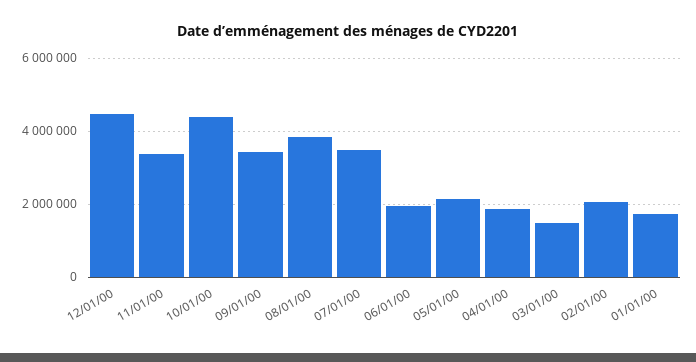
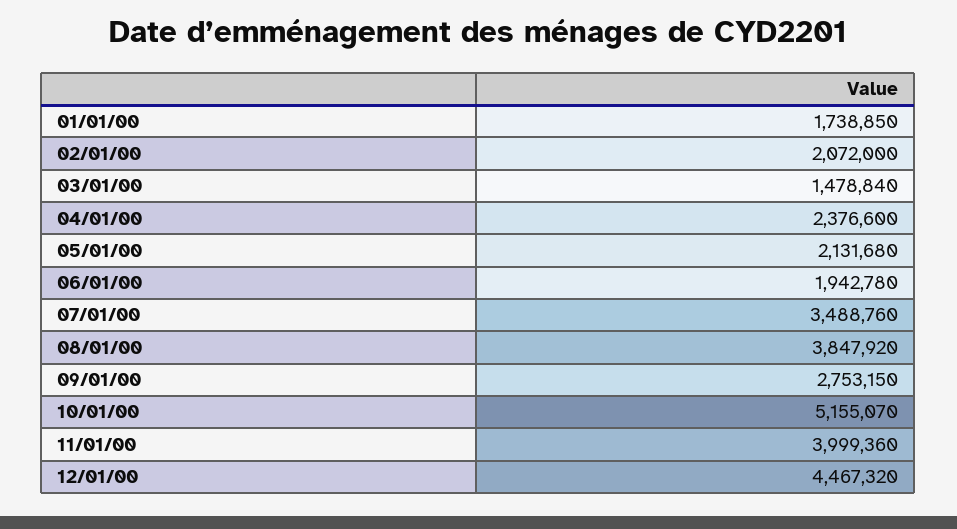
11/01/00: 3400000 -> 3999360
10/01/00: 4400000 -> 5155070
09/01/00: 3400000 -> 2753150
04/01/00: 1800000 -> 2376600

